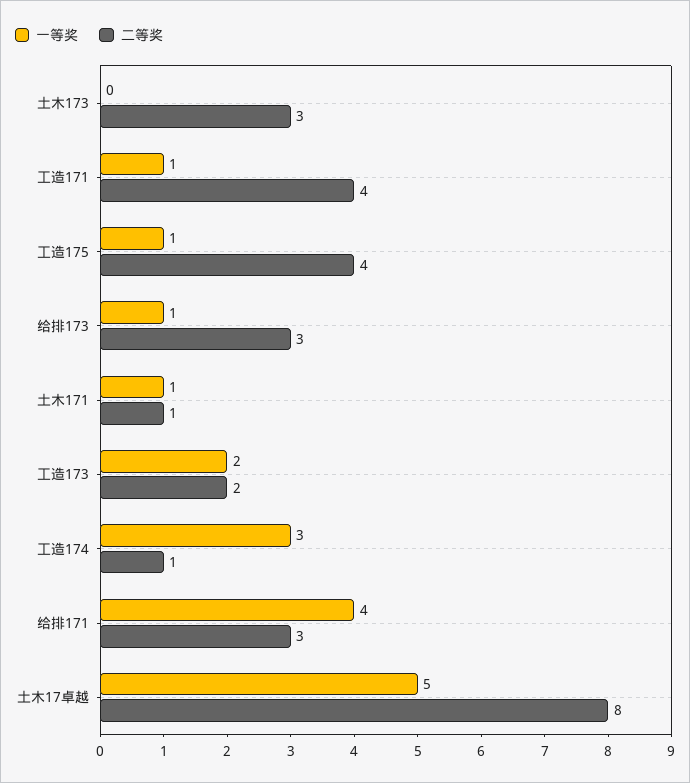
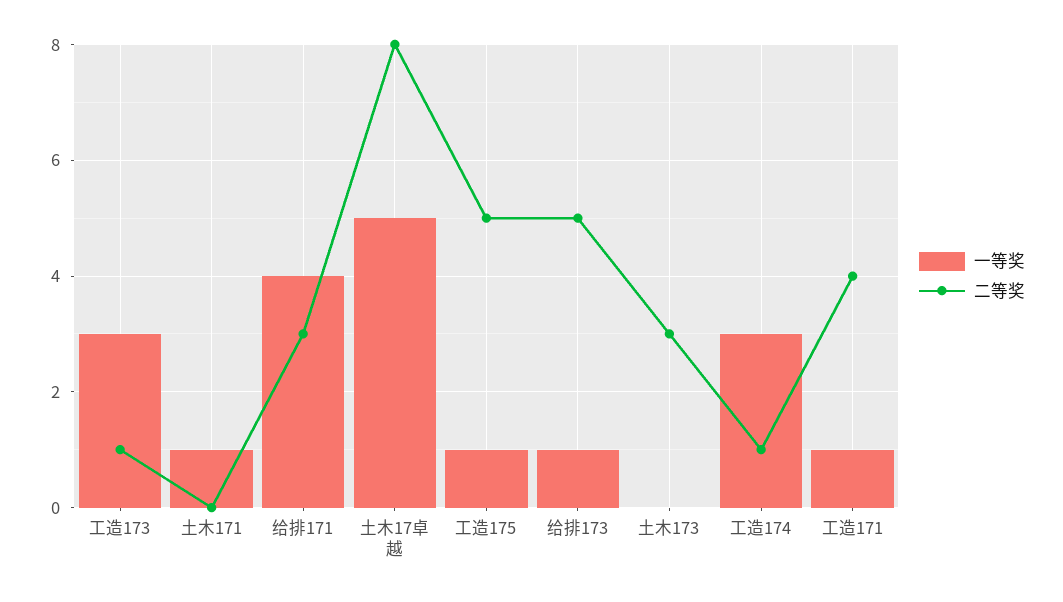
二等奖, 工造175: 4 -> 5
二等奖, 给排173: 3 -> 5
二等奖, 土木171: 1 -> 0
一等奖, 工造173: 2 -> 3
二等奖, 工造173: 2 -> 1

